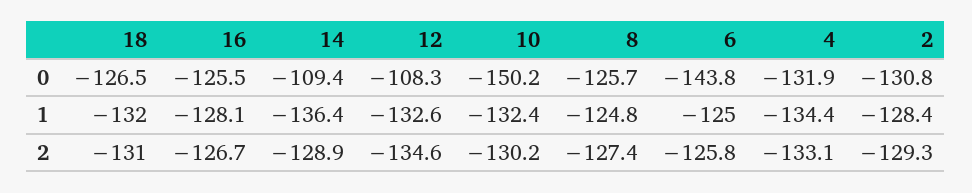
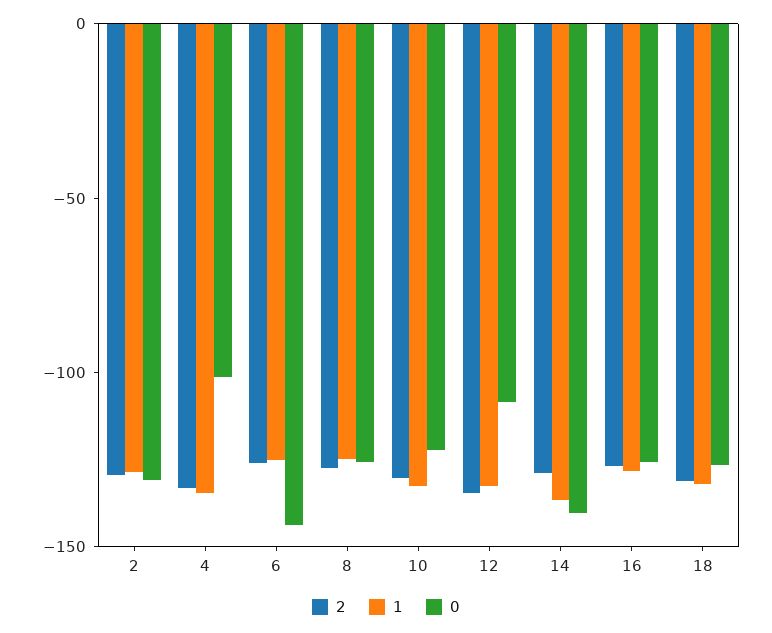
0, 14: -109.4 -> -140
0, 10: -150.2 -> -120
0, 4: -131.9 -> -100

